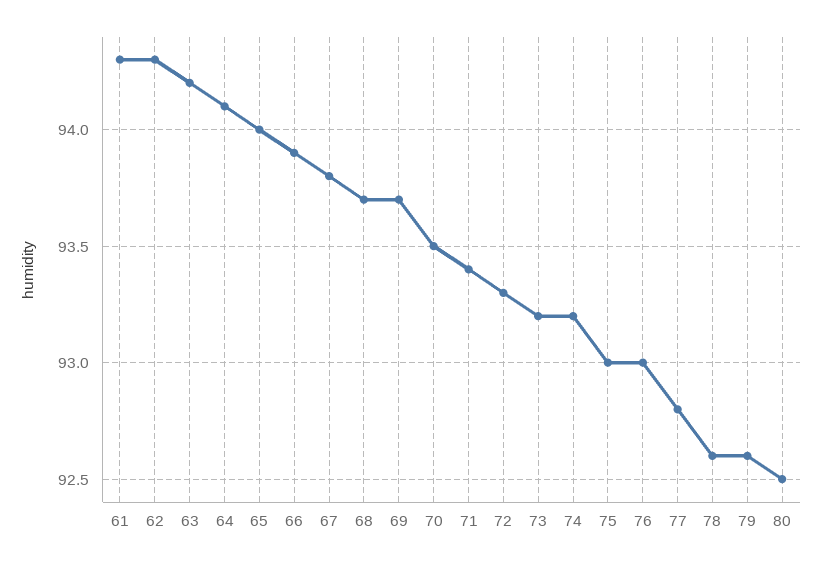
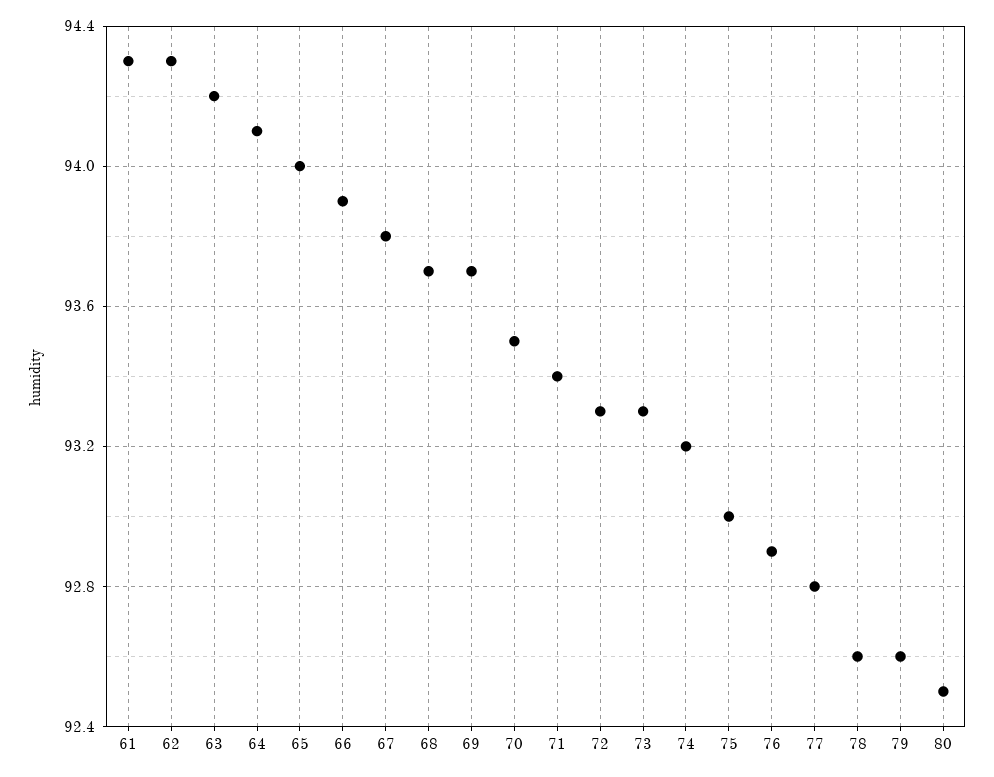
73: 93.2 -> 93.3
76: 93 -> 92.9

